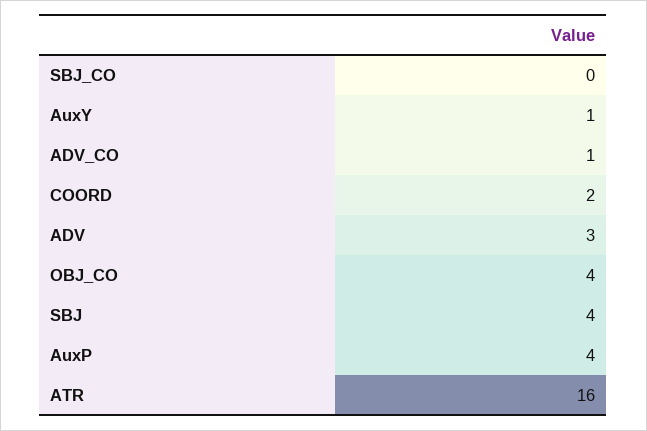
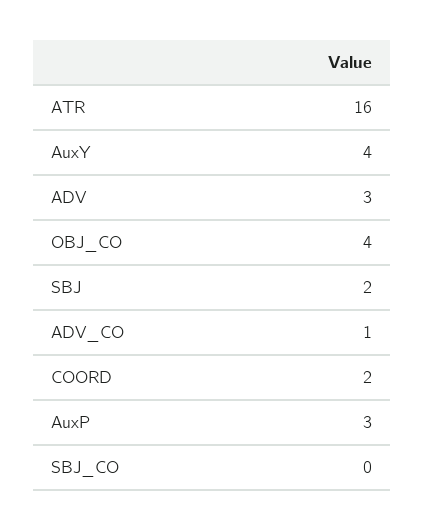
AuxY: 1 -> 4
SBJ: 4 -> 2
AuxP: 4 -> 3

